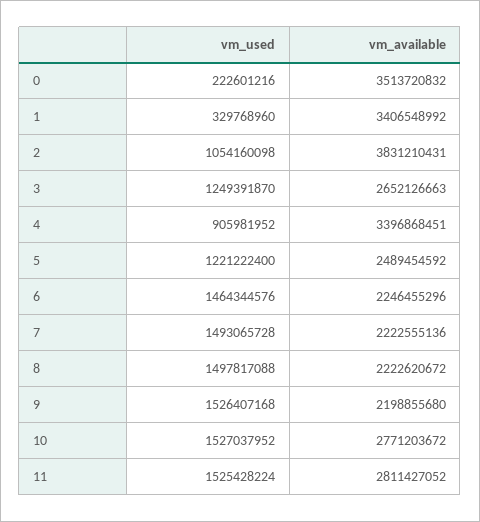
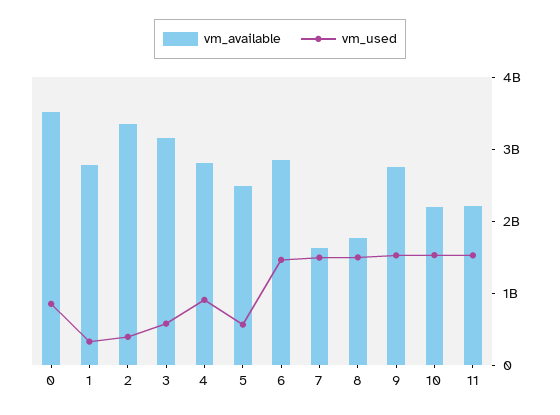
vm_used, 0: 222601216 -> 800000000
vm_available, 1: 3406548992 -> 2800000000
vm_used, 2: 1054160098 -> 400000000
vm_available, 2: 3831210431 -> 3400000000
vm_used, 3: 1249391870 -> 600000000
vm_available, 3: 2652126663 -> 3200000000
vm_available, 4: 3396868451 -> 2800000000
vm_used, 5: 1221222400 -> 600000000
vm_available, 6: 2246455296 -> 2800000000
vm_available, 7: 2222555136 -> 1600000000
vm_available, 8: 2222620672 -> 1800000000
vm_available, 9: 2198855680 -> 2800000000
vm_available, 10: 2771203672 -> 2200000000
vm_available, 11: 2811427052 -> 2200000000

